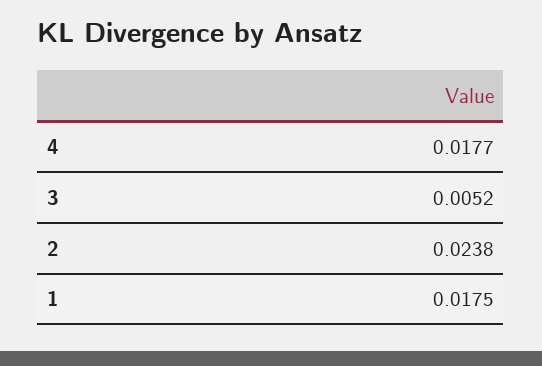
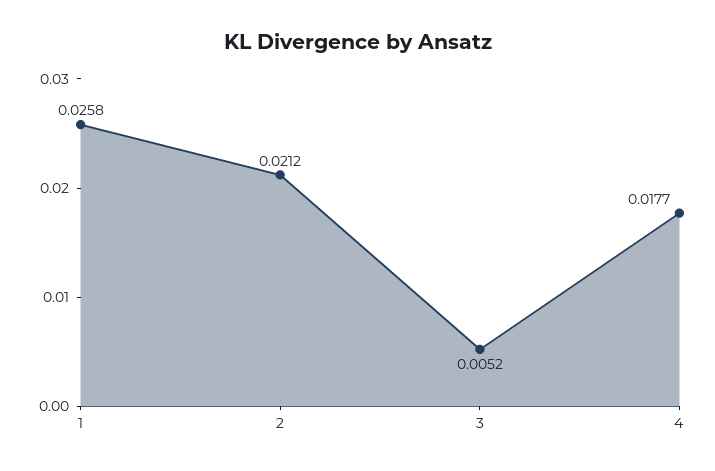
2: 0.0238 -> 0.0212
1: 0.0175 -> 0.0258

